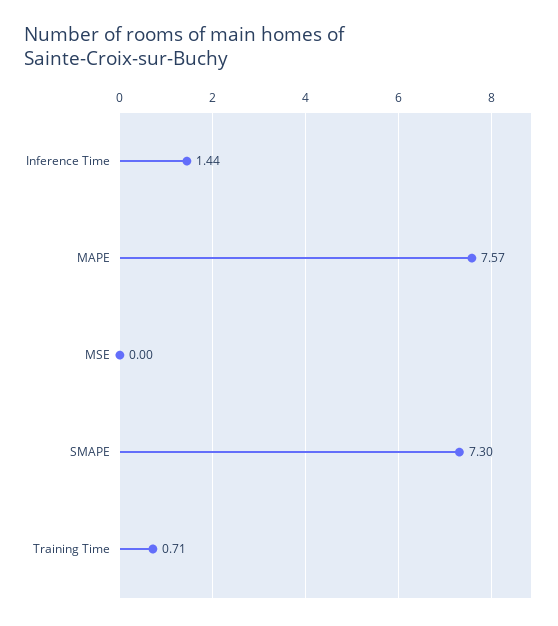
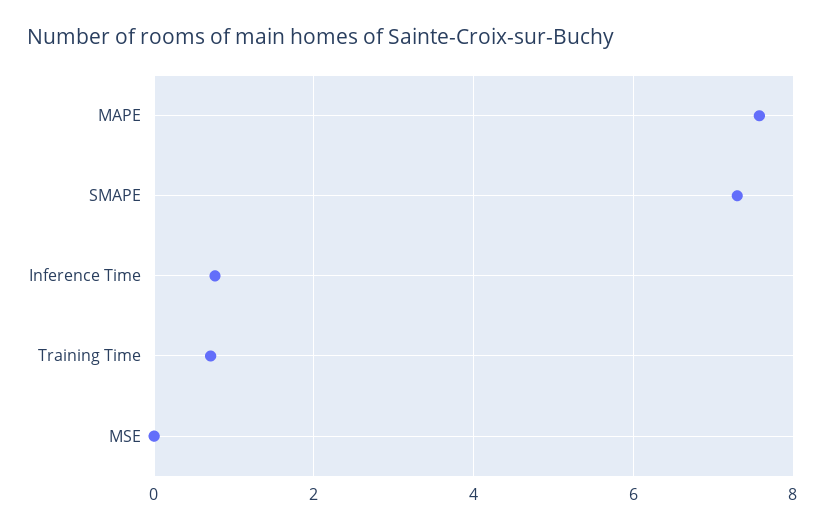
Inference Time: 1.44 -> 0.8

